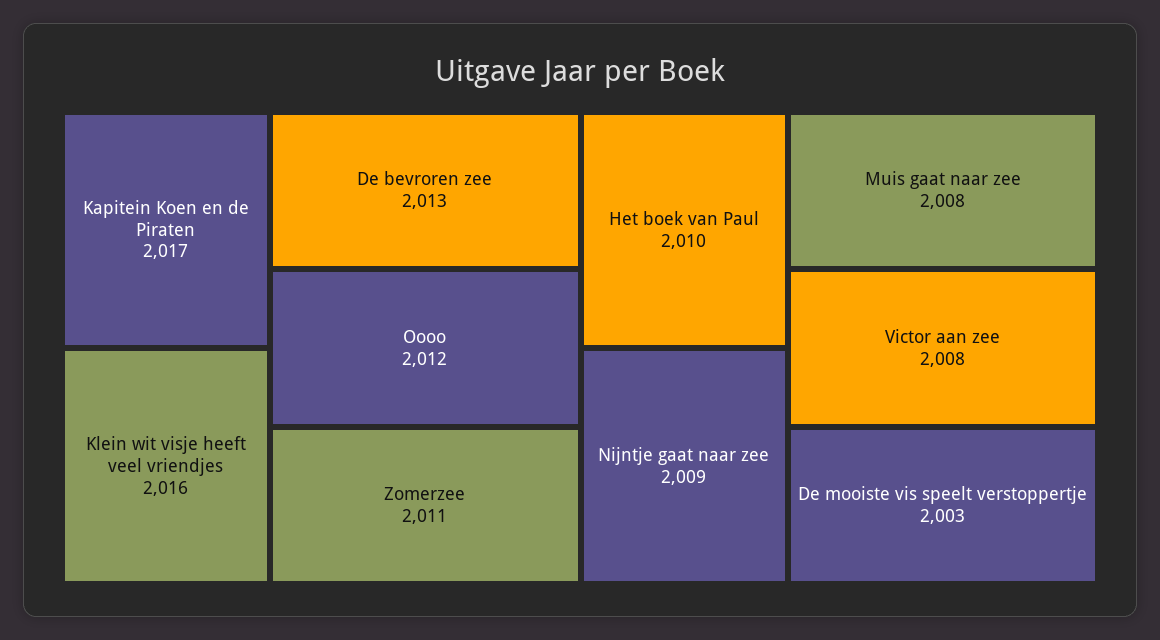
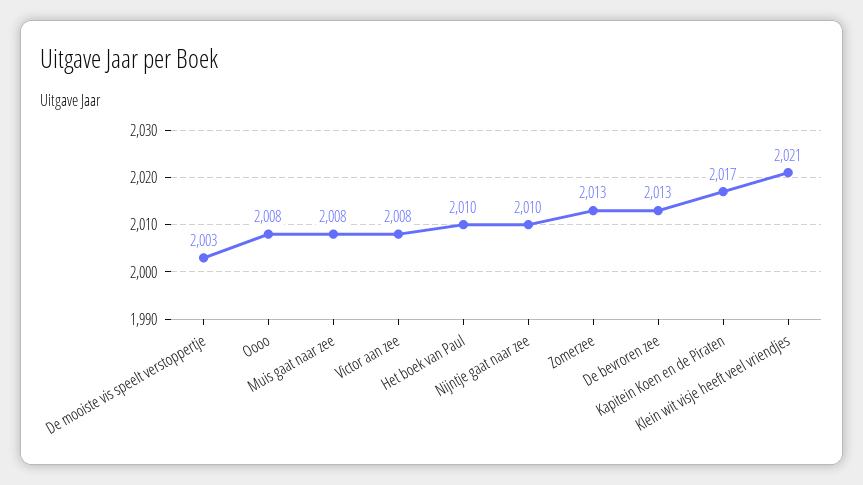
Klein wit visje heeft veel vriendjes: 2016 -> 2021
Oooo: 2012 -> 2008
Zomerzee: 2011 -> 2013
Nijntje gaat naar zee: 2009 -> 2010

